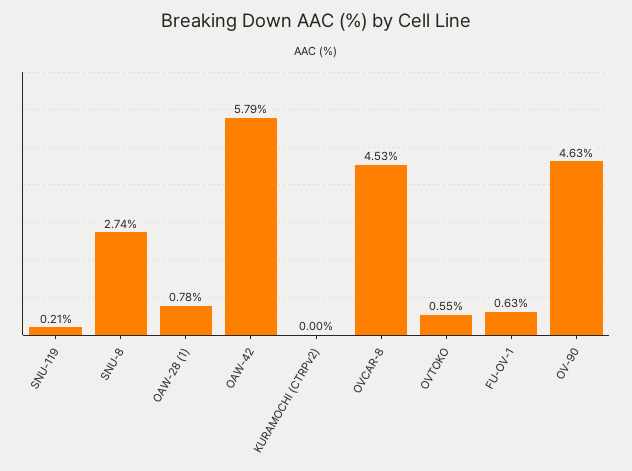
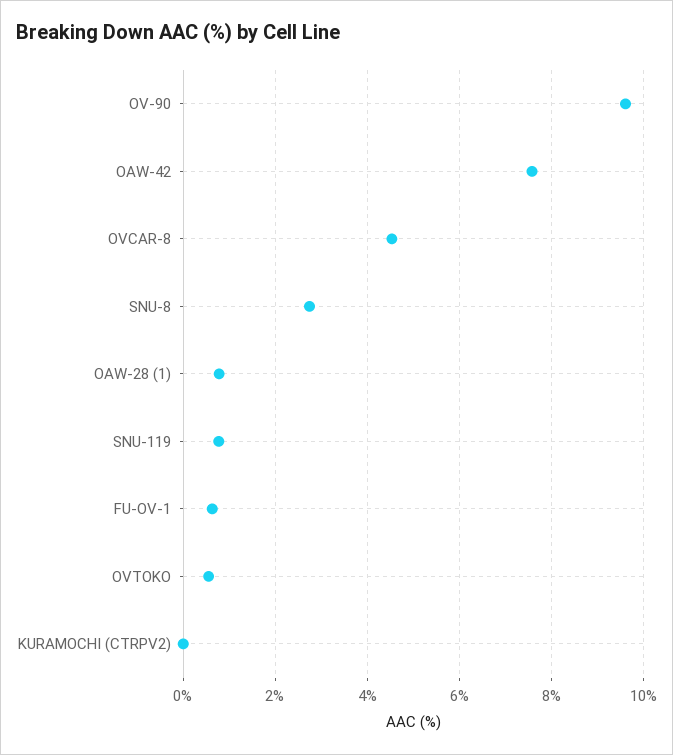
SNU-119: 0.21 -> 0.8
OAW-42: 5.79 -> 7.6
OV-90: 4.63 -> 9.6

